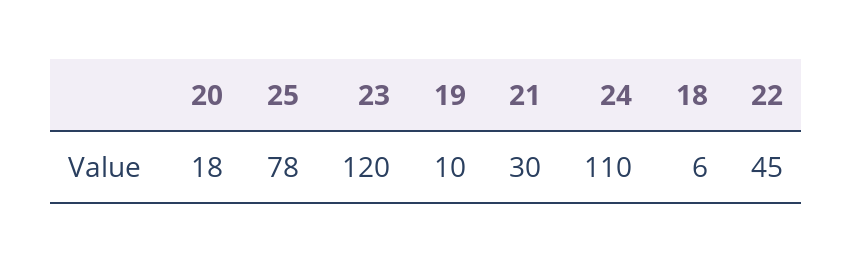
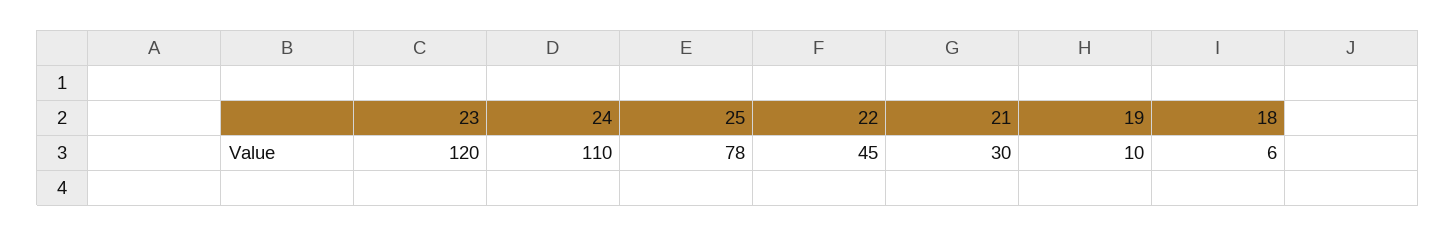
20: 18 -> none

